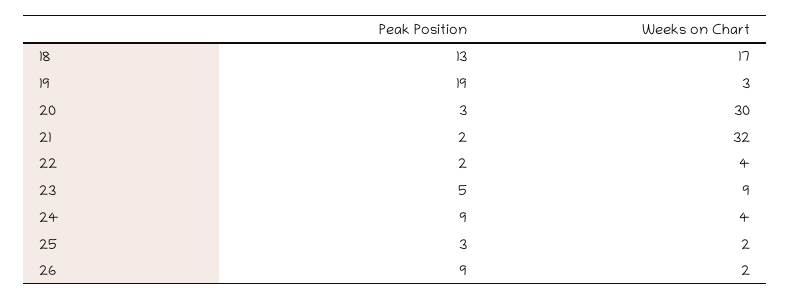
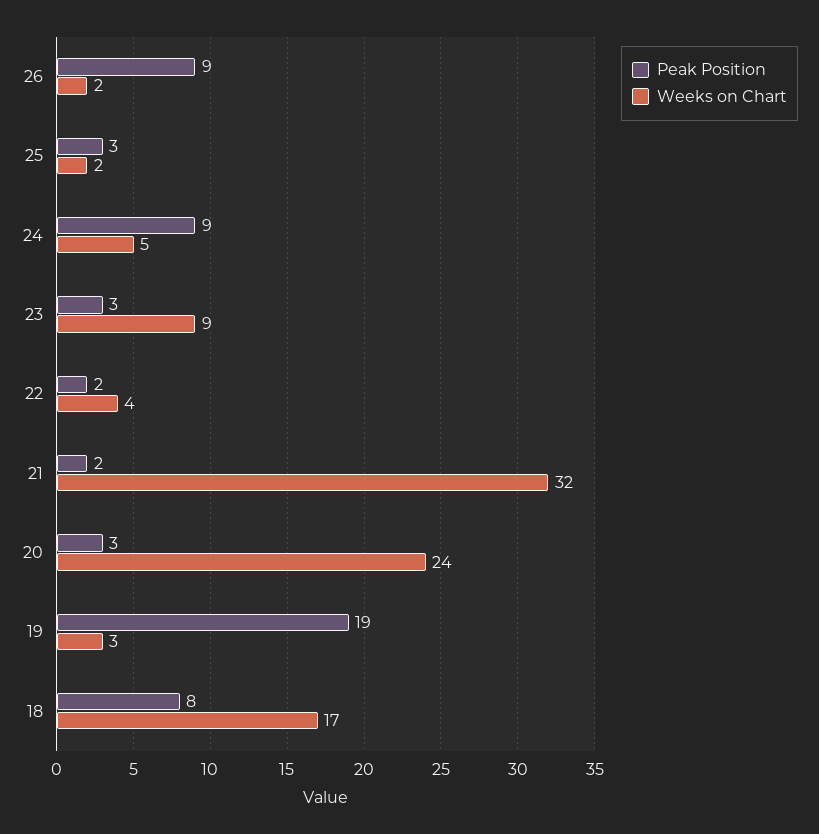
Peak Position, 18: 13 -> 8
Weeks on Chart, 20: 30 -> 24
Peak Position, 23: 5 -> 3
Weeks on Chart, 24: 4 -> 5

